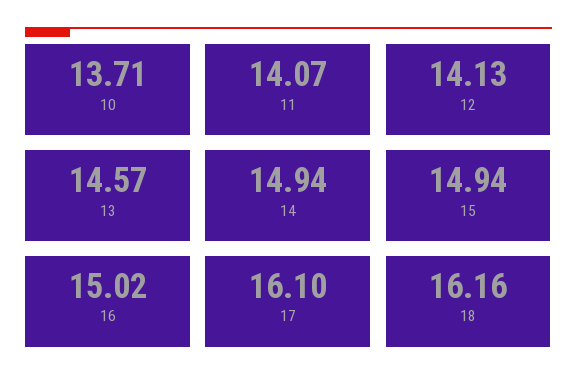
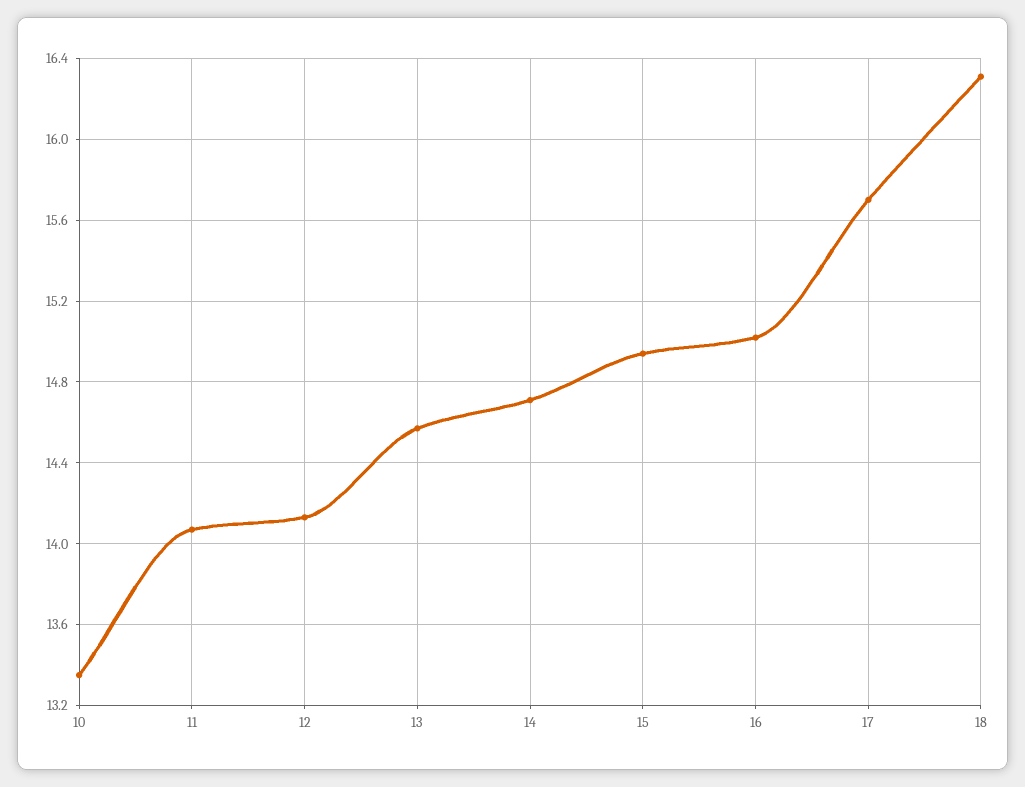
10: 13.71 -> 13.35
14: 14.94 -> 14.7
17: 16.1 -> 15.7
18: 16.16 -> 16.3

